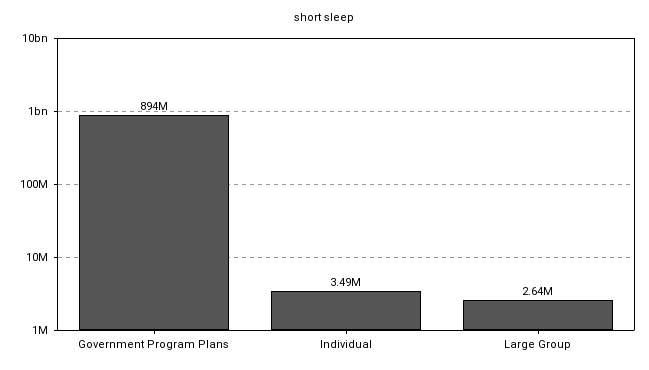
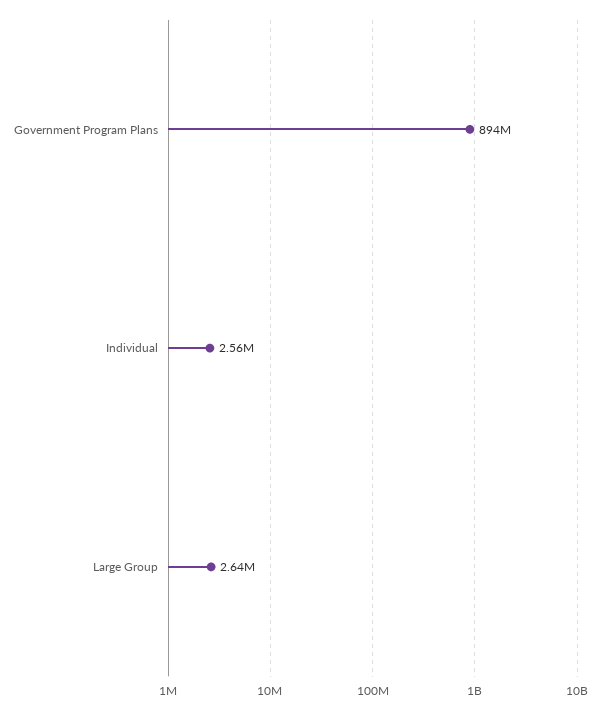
Individual: 3490000 -> 2560000

